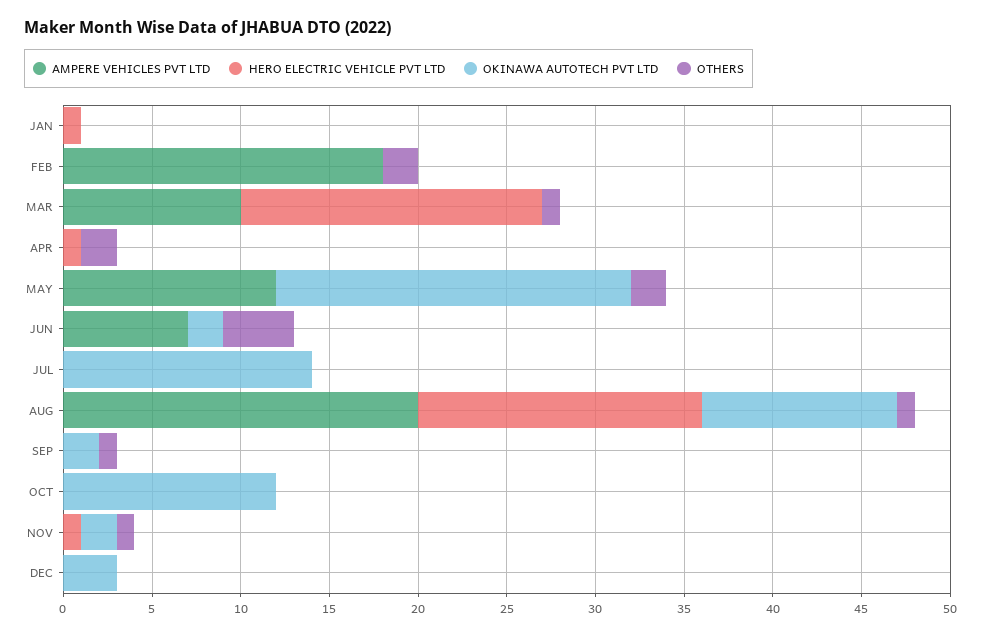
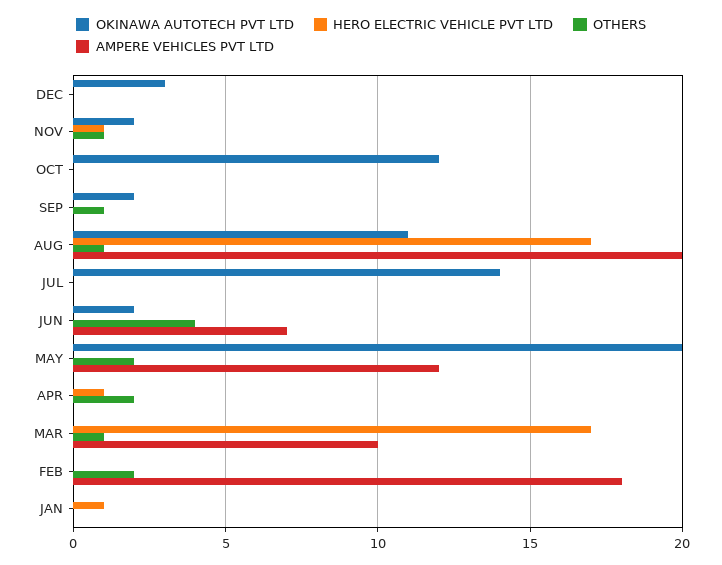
HERO ELECTRIC VEHICLE PVT LTD, AUG: 16 -> 17

